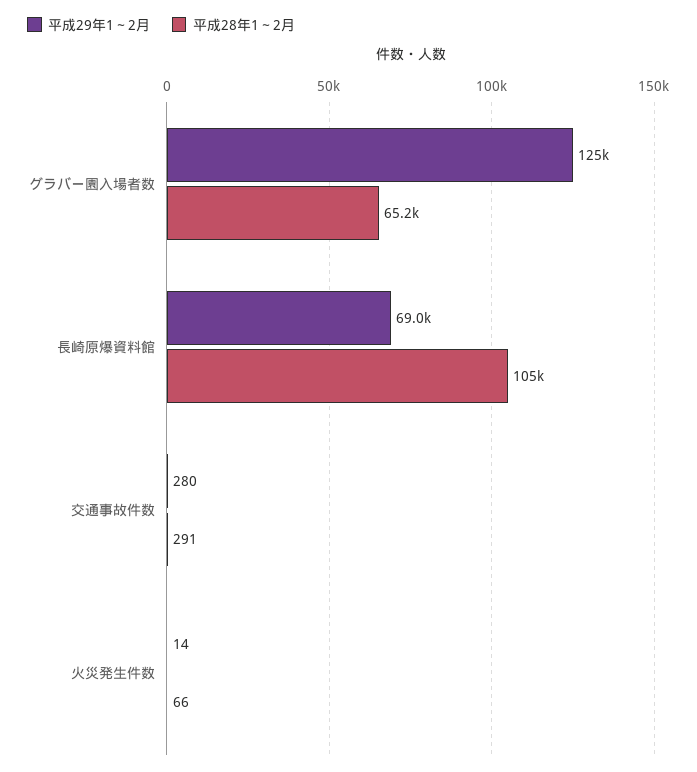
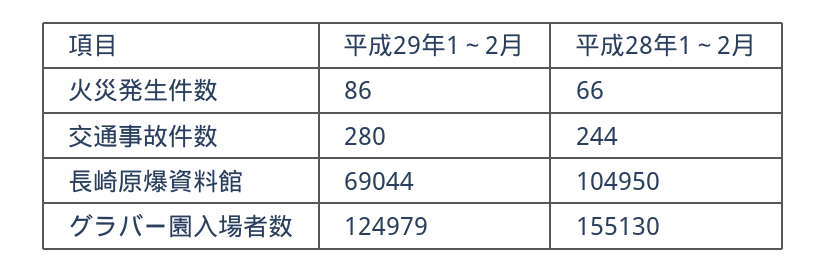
平成28年1～2月, グラバー園入場者数: 65200 -> 155130
平成28年1～2月, 交通事故件数: 291 -> 244
平成29年1～2月, 火災発生件数: 14 -> 86

